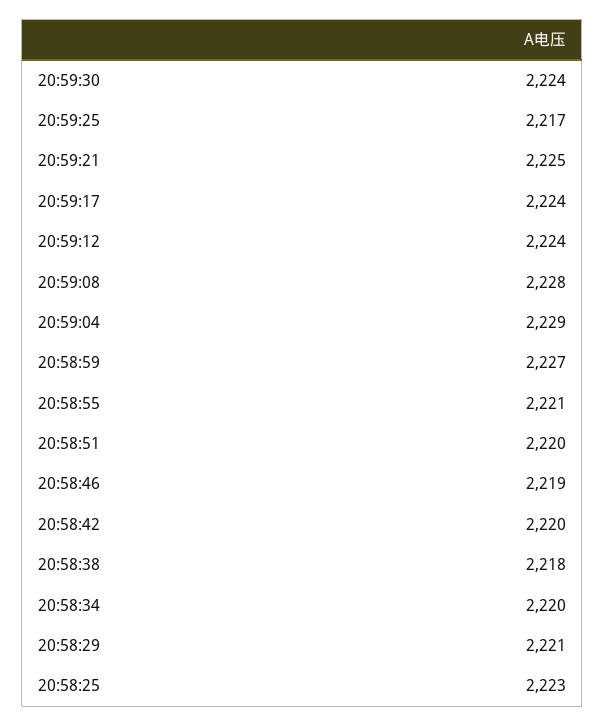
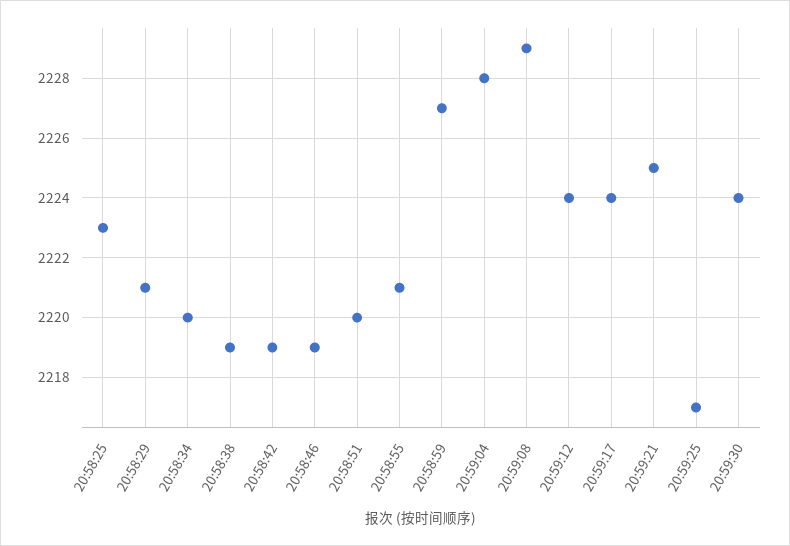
20:59:08: 2228 -> 2229
20:59:04: 2229 -> 2228
20:58:42: 2220 -> 2219
20:58:38: 2218 -> 2219

